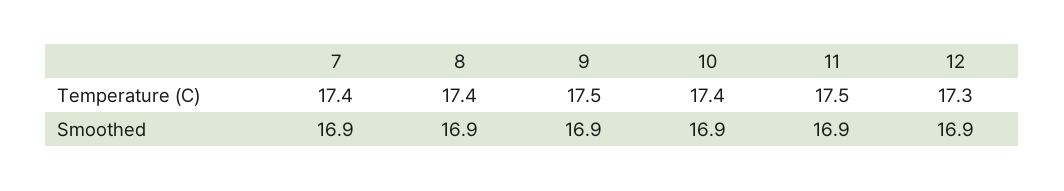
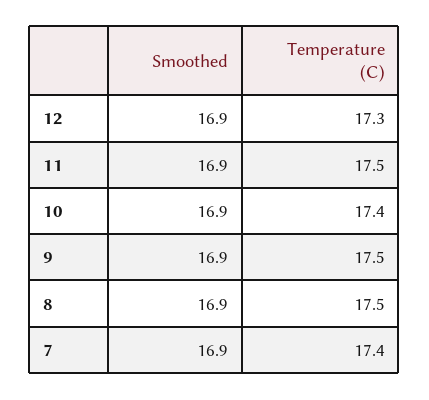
8, Temperature (C): 17.4 -> 17.5

